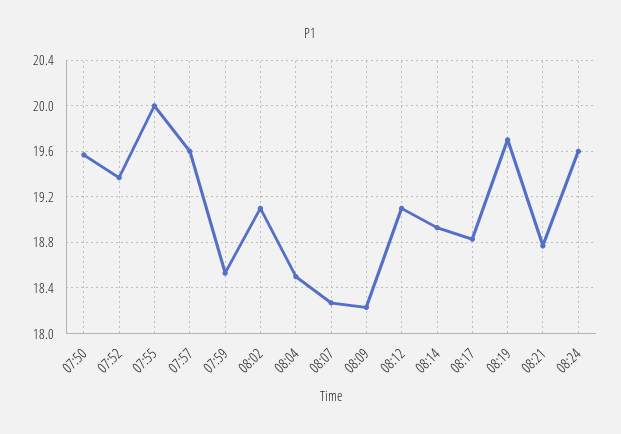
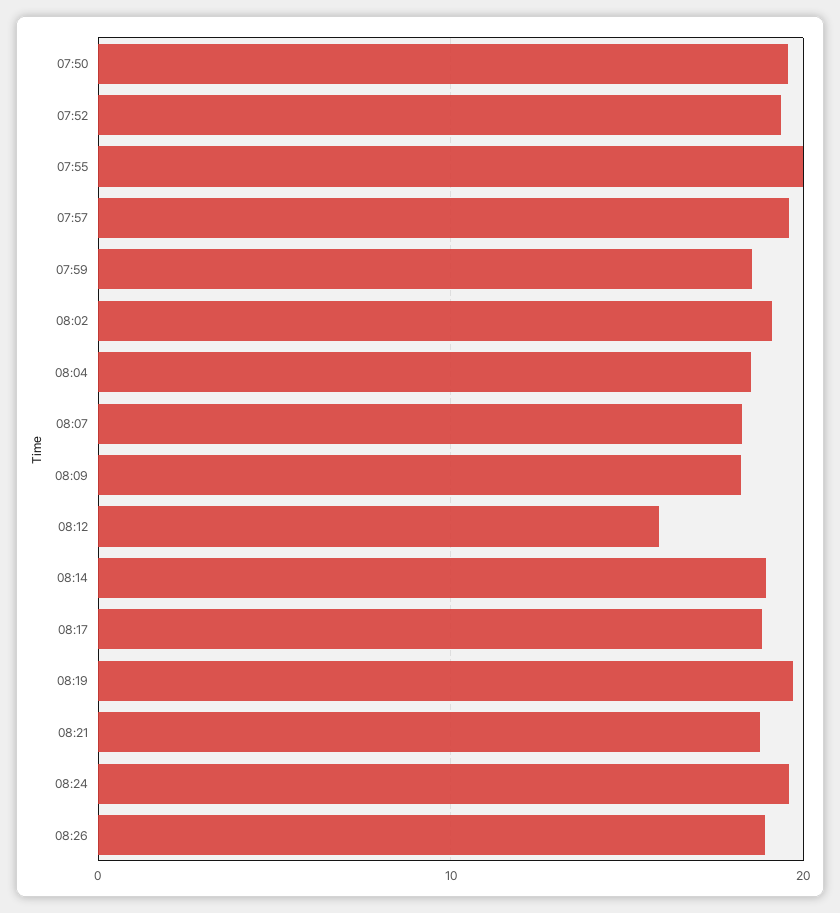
08:12: 19.1 -> 16
08:26: none -> 19

